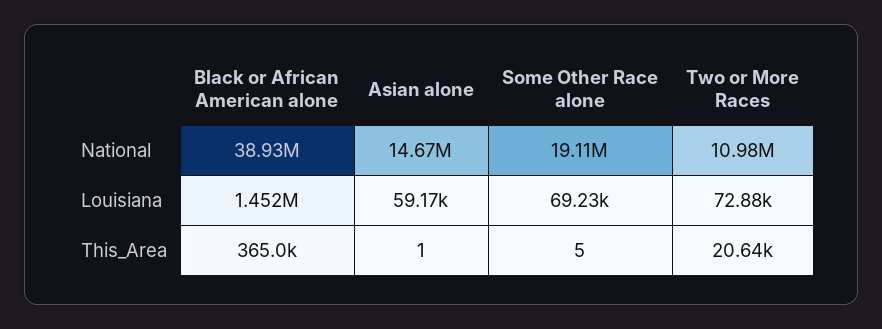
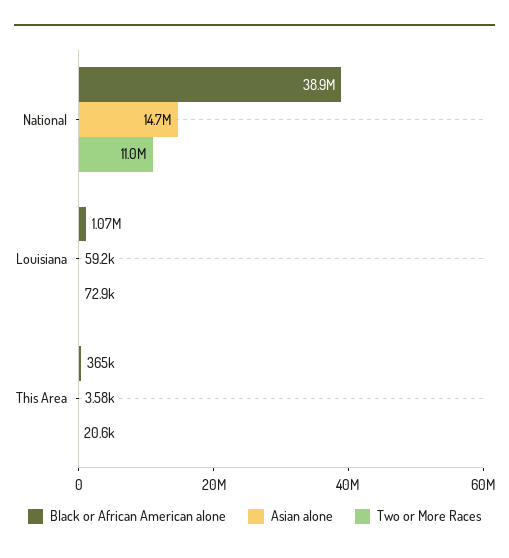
Some Other Race alone, National: 19110000 -> none
Black or African American alone, Louisiana: 1452000 -> 1070000
Some Other Race alone, Louisiana: 69230 -> none
Asian alone, This_Area: 1 -> 3580
Some Other Race alone, This_Area: 5 -> none

